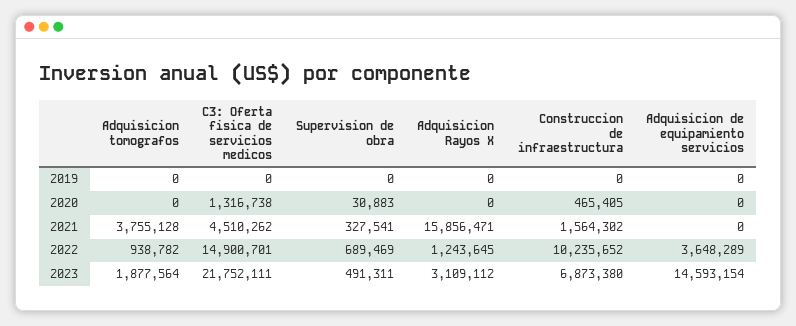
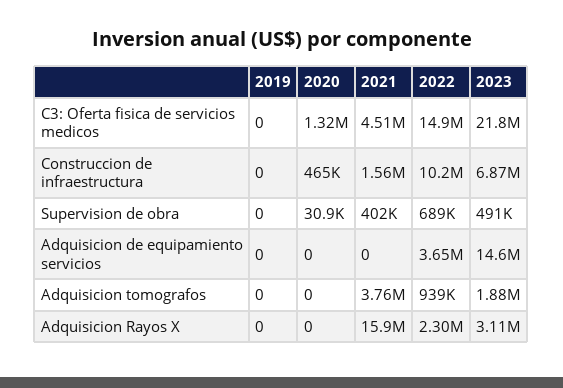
Supervision de obra, 2021: 327541 -> 402000
Adquisicion Rayos X, 2022: 1243645 -> 2300000

